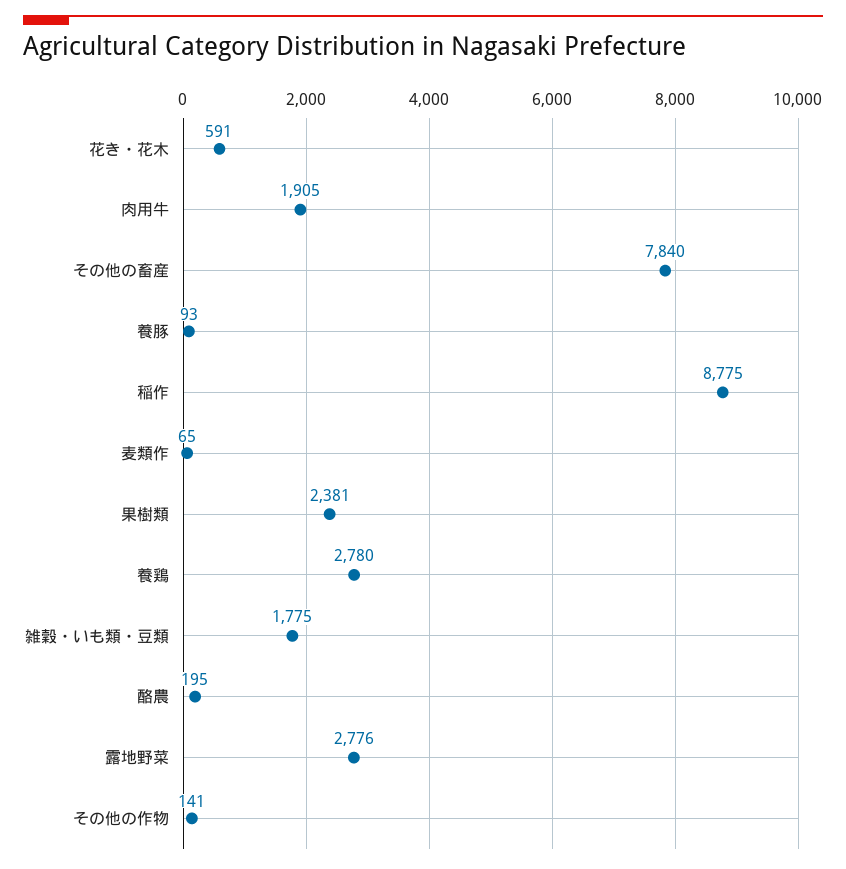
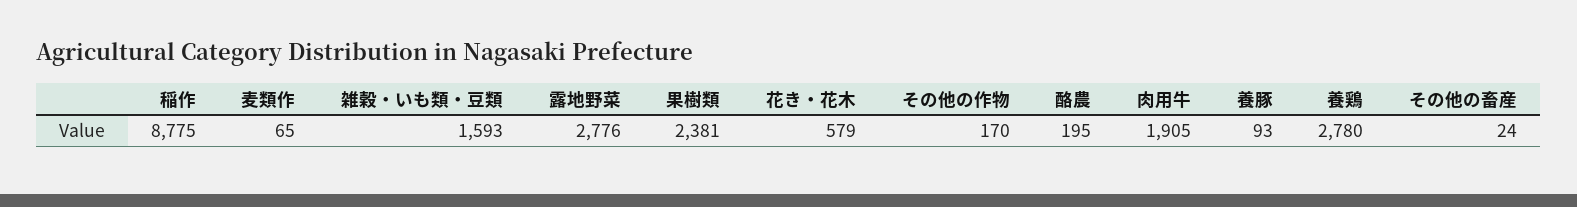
花き・花木: 591 -> 579
その他の畜産: 7840 -> 24
雑穀・いも類・豆類: 1775 -> 1593
その他の作物: 141 -> 170

